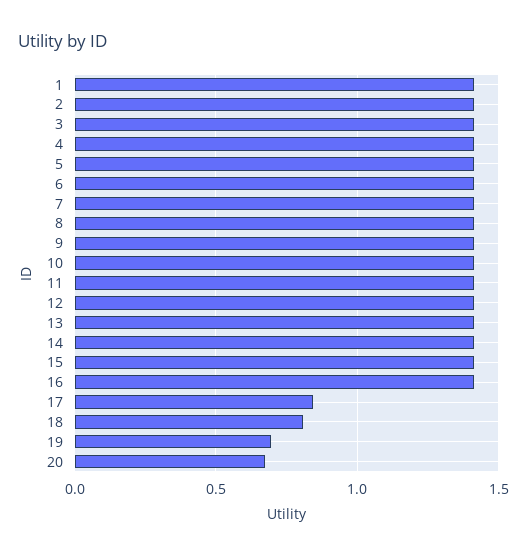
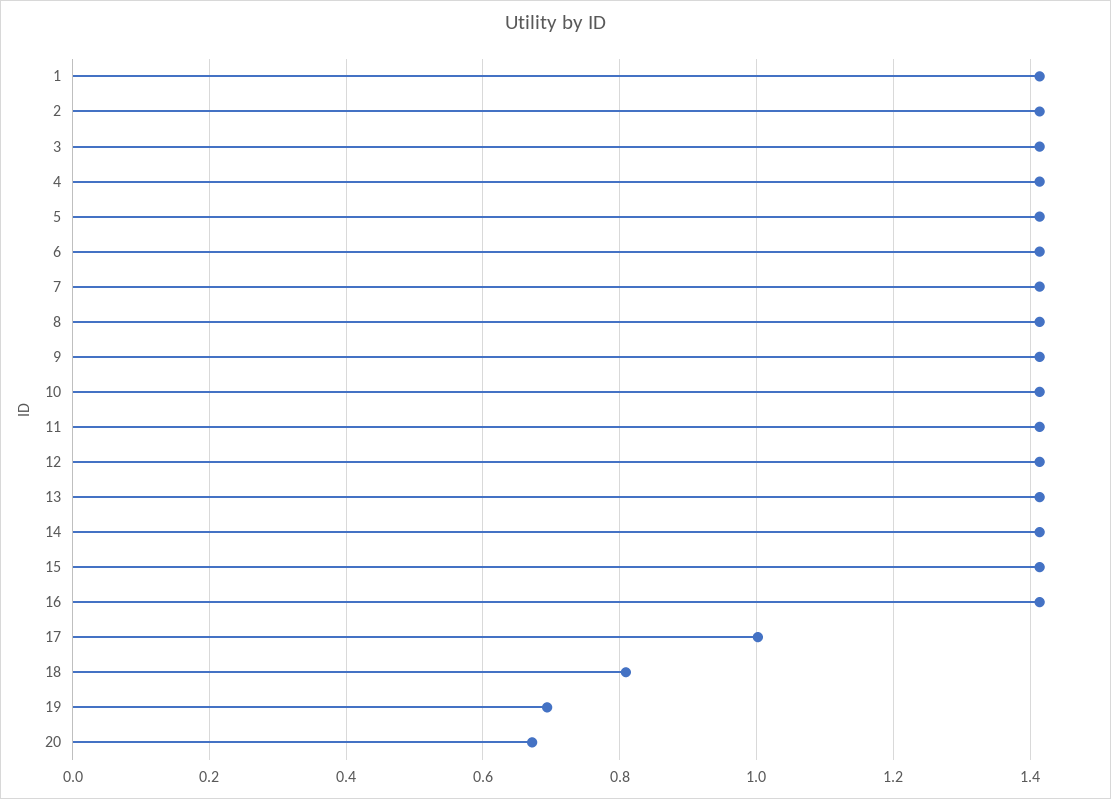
17: 0.85 -> 1

